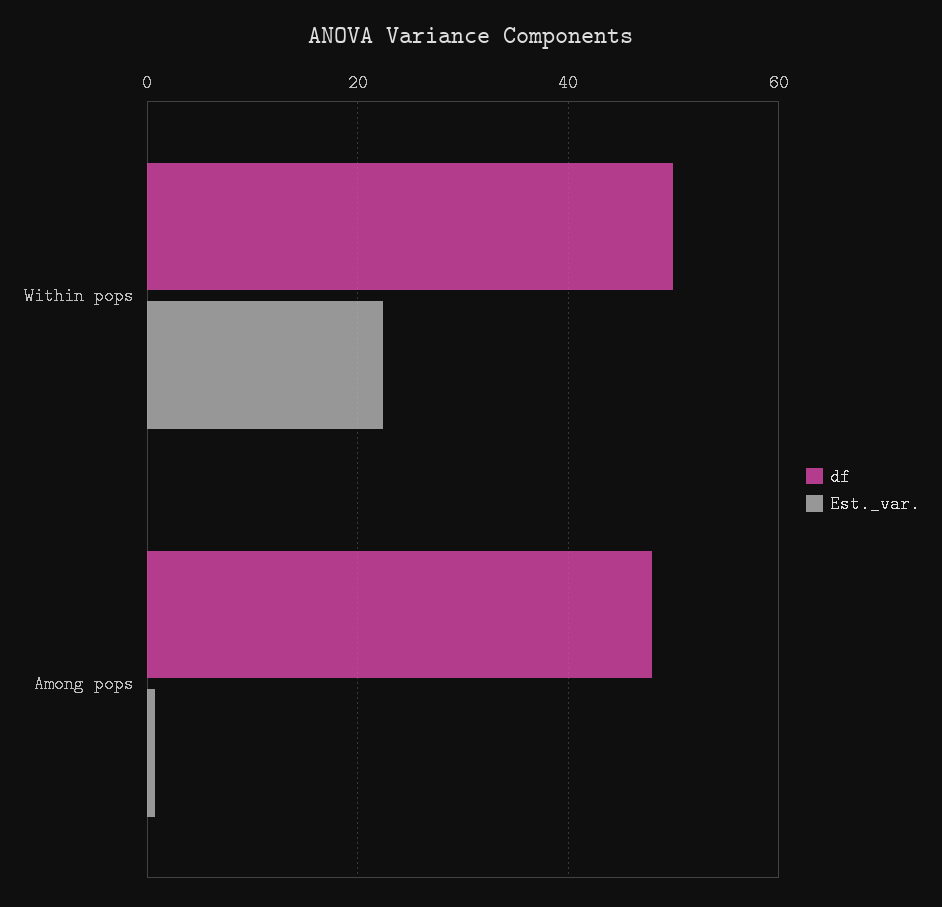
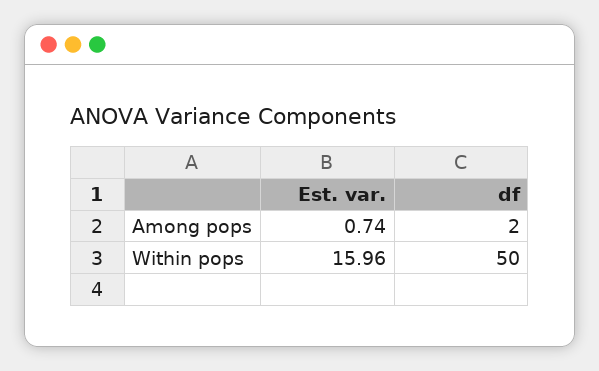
Est._var., Within pops: 22 -> 15.96
df, Among pops: 48 -> 2

